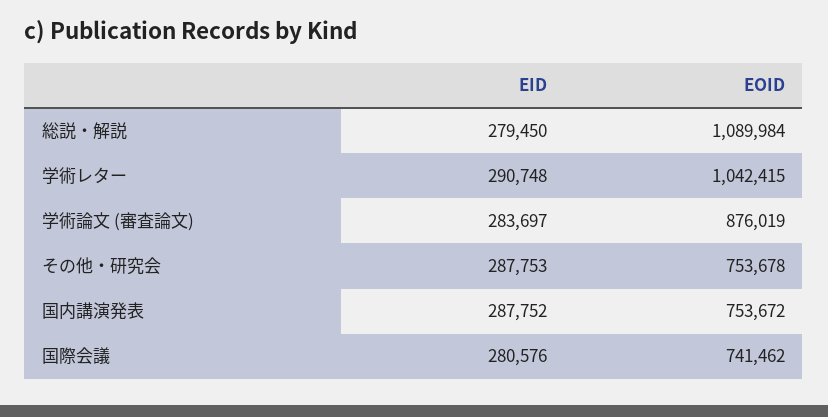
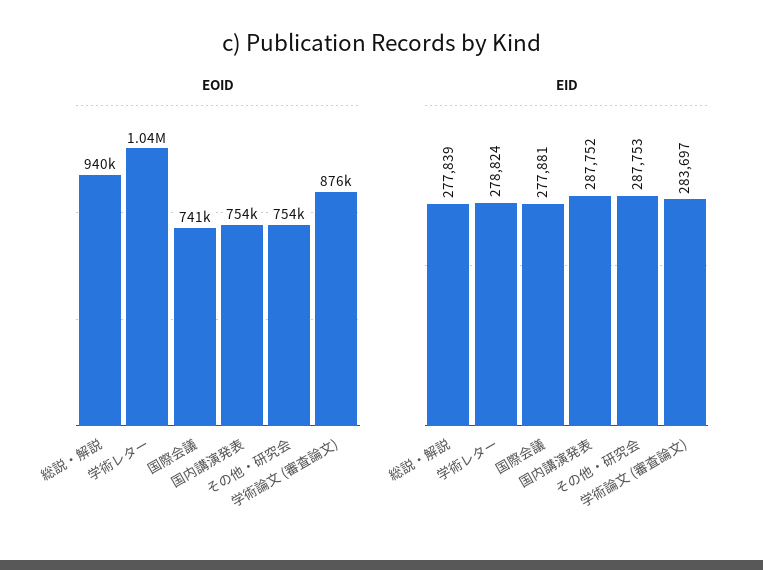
EID, 総説・解説: 279450 -> 277839
EOID, 総説・解説: 1089984 -> 940000
EID, 学術レター: 290748 -> 278824
EID, 国際会議: 280576 -> 277881

